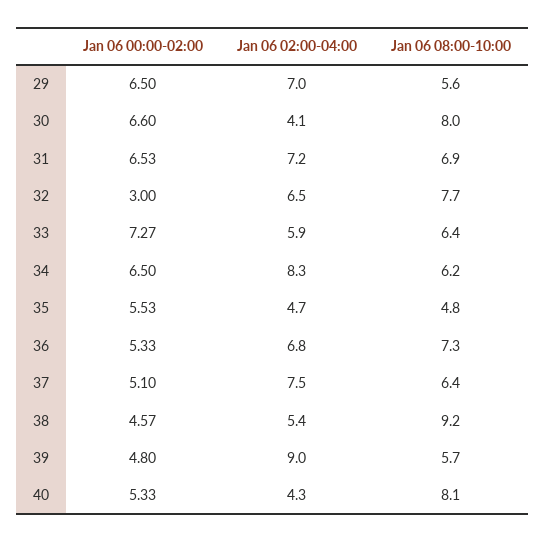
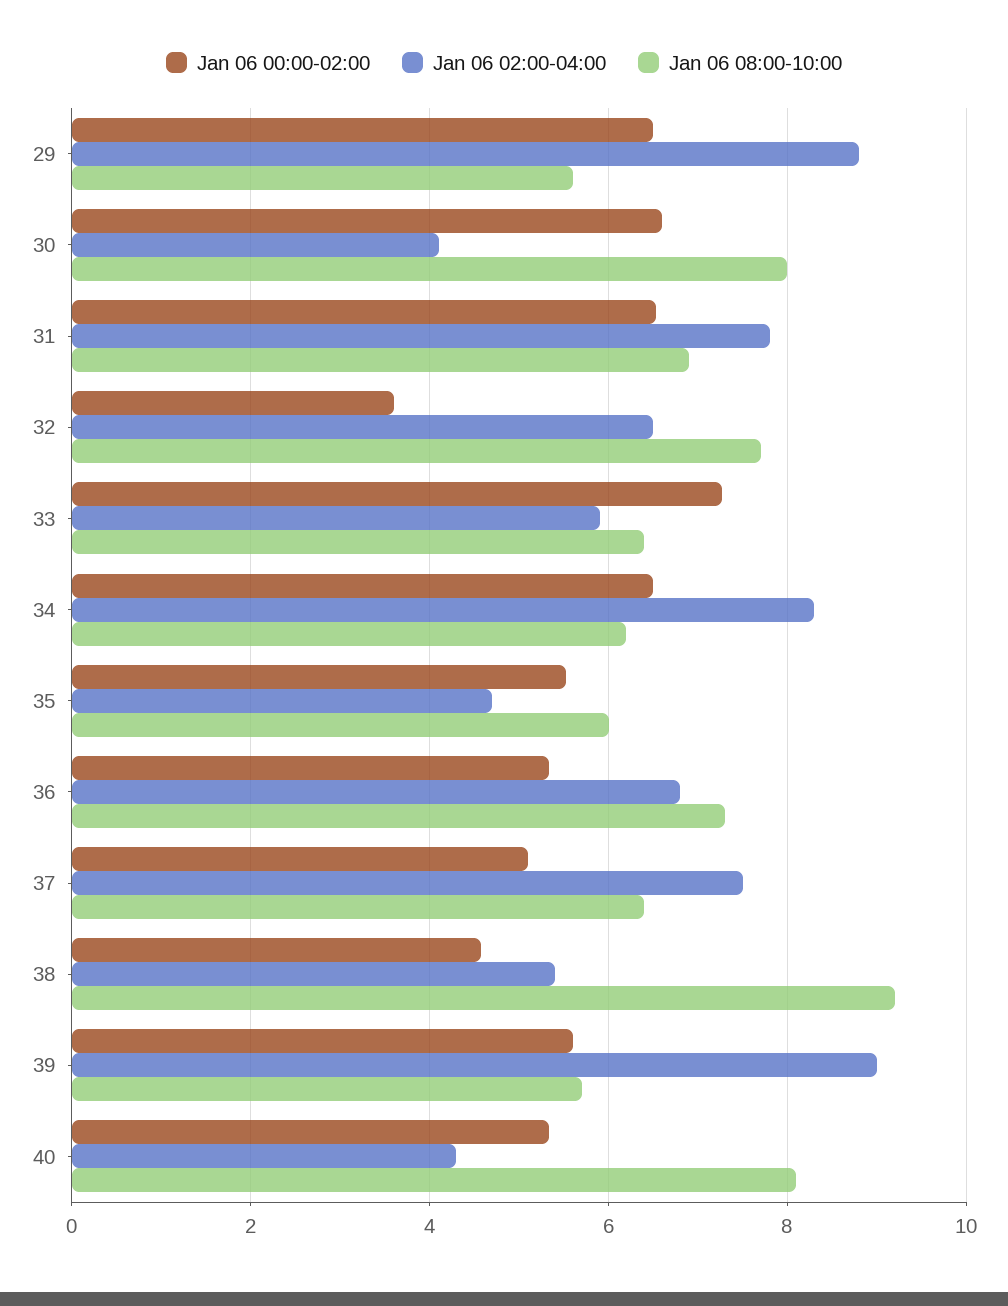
Jan 06 02:00-04:00, 29: 7 -> 8.8
Jan 06 02:00-04:00, 31: 7.2 -> 7.8
Jan 06 00:00-02:00, 32: 3 -> 3.6
Jan 06 08:00-10:00, 35: 4.8 -> 6
Jan 06 00:00-02:00, 39: 4.8 -> 5.6

